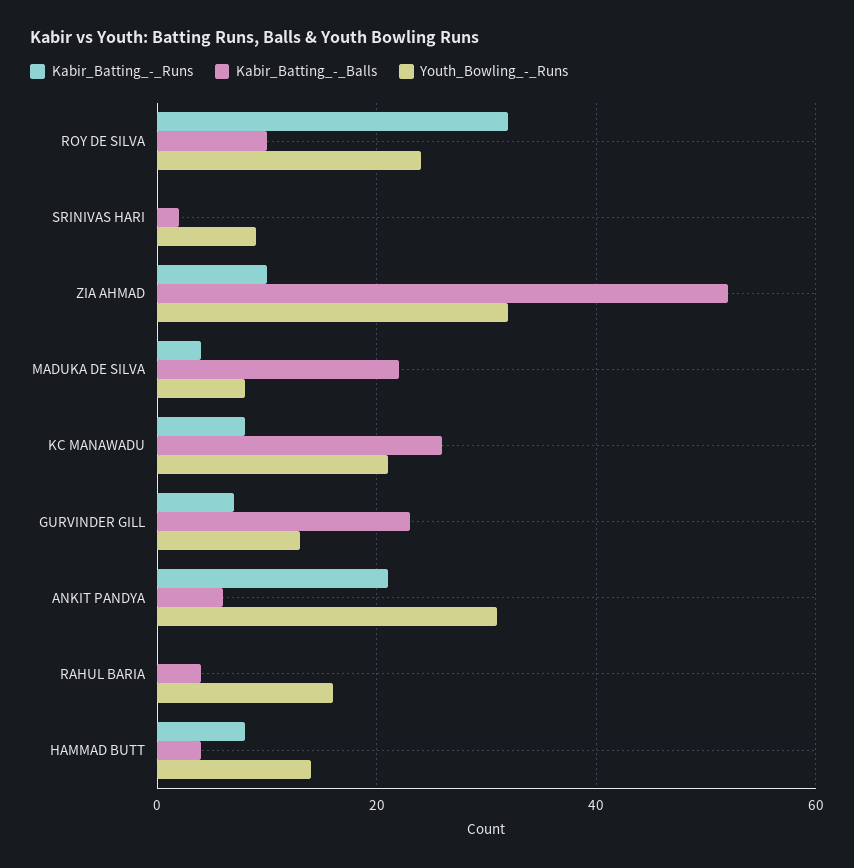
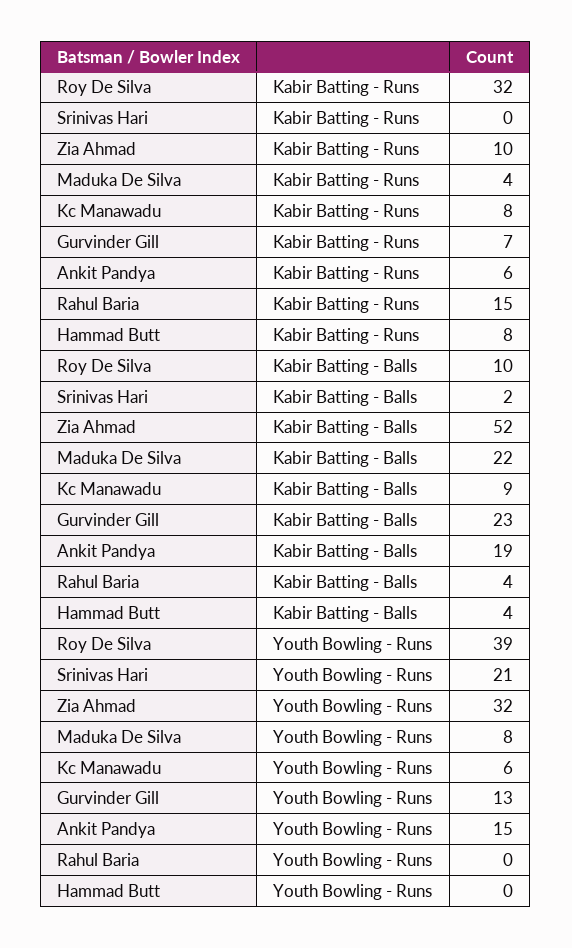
Youth_Bowling_-_Runs, ROY DE SILVA: 25 -> 39
Youth_Bowling_-_Runs, SRINIVAS HARI: 10 -> 21
Kabir_Batting_-_Balls, KC MANAWADU: 25 -> 9
Youth_Bowling_-_Runs, KC MANAWADU: 20 -> 6
Kabir_Batting_-_Runs, ANKIT PANDYA: 20 -> 6
Kabir_Batting_-_Balls, ANKIT PANDYA: 5 -> 19
Youth_Bowling_-_Runs, ANKIT PANDYA: 30 -> 15
Kabir_Batting_-_Runs, RAHUL BARIA: 0 -> 15
Youth_Bowling_-_Runs, RAHUL BARIA: 15 -> 0
Youth_Bowling_-_Runs, HAMMAD BUTT: 15 -> 0

